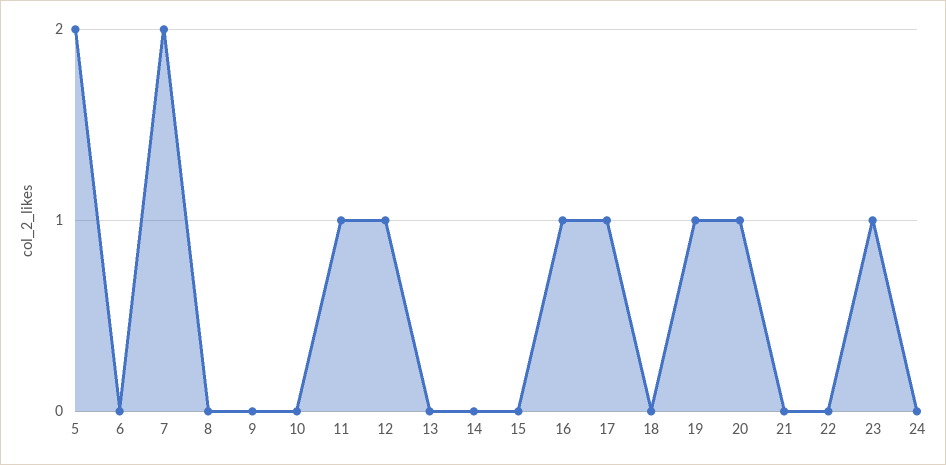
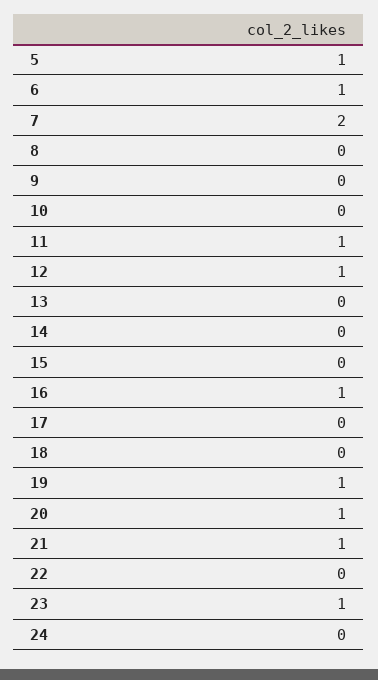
5: 2 -> 1
6: 0 -> 1
17: 1 -> 0
21: 0 -> 1

